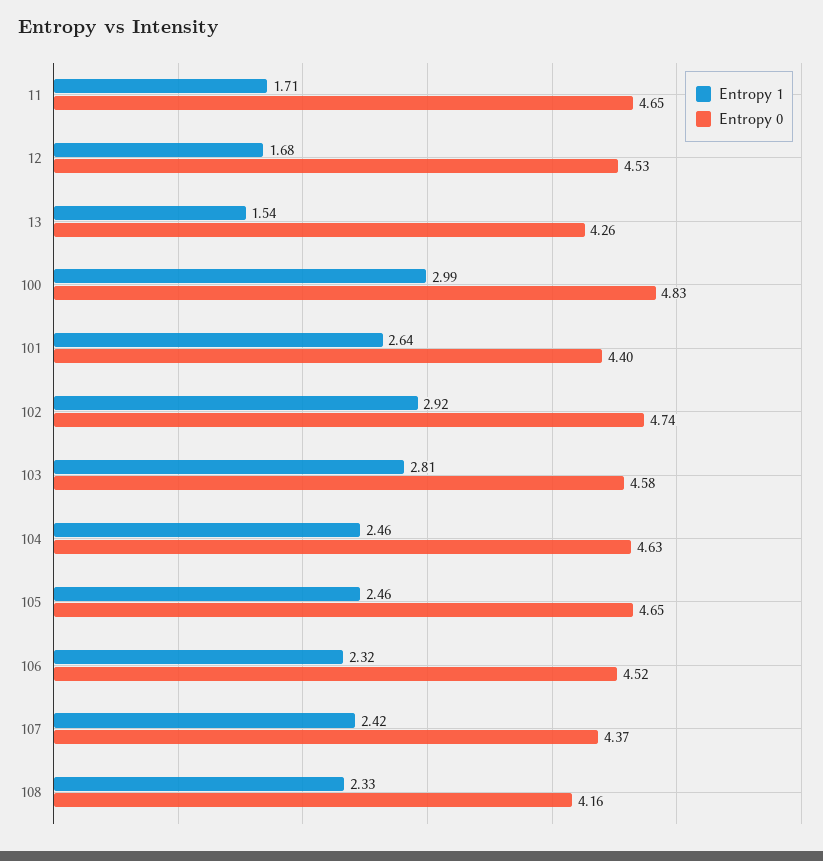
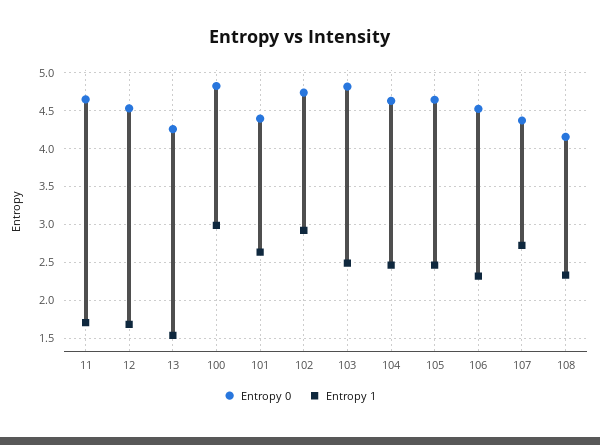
Entropy 1, 103: 2.81 -> 2.5
Entropy 0, 103: 4.58 -> 4.8
Entropy 1, 107: 2.42 -> 2.7

